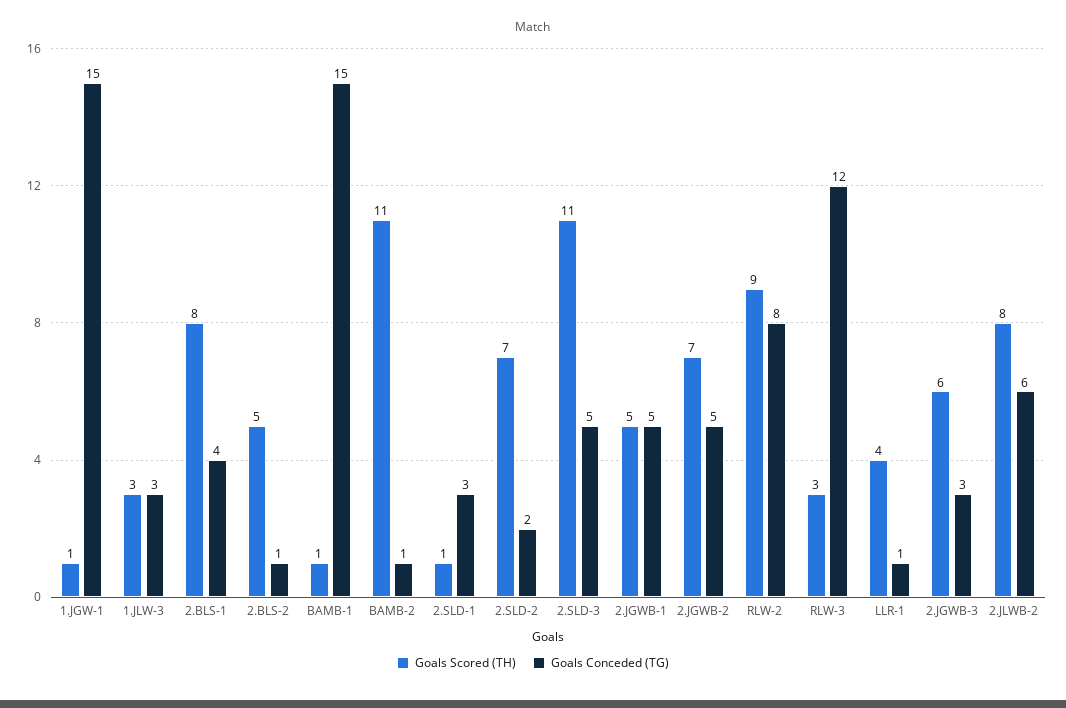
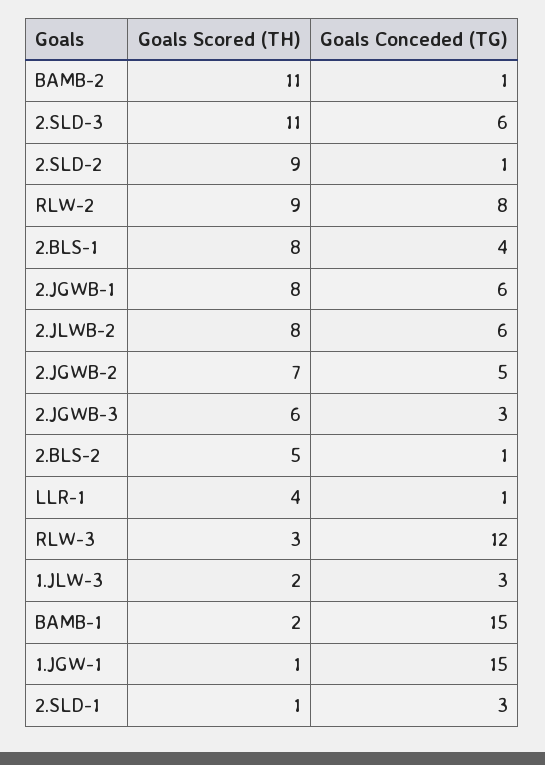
Goals Scored (TH), 1.JLW-3: 3 -> 2
Goals Scored (TH), BAMB-1: 1 -> 2
Goals Scored (TH), 2.SLD-2: 7 -> 9
Goals Conceded (TG), 2.SLD-2: 2 -> 1
Goals Conceded (TG), 2.SLD-3: 5 -> 6
Goals Scored (TH), 2.JGWB-1: 5 -> 8
Goals Conceded (TG), 2.JGWB-1: 5 -> 6

